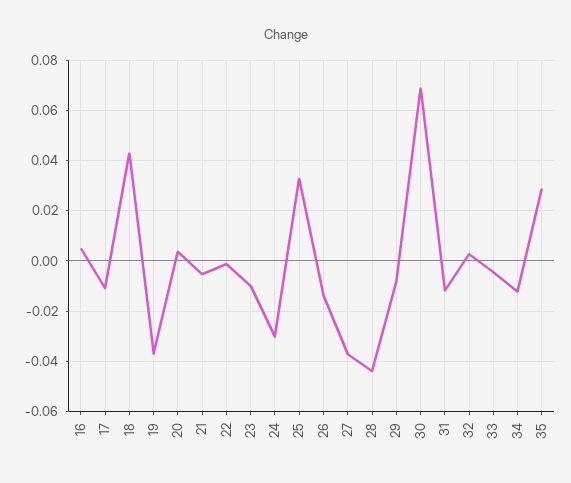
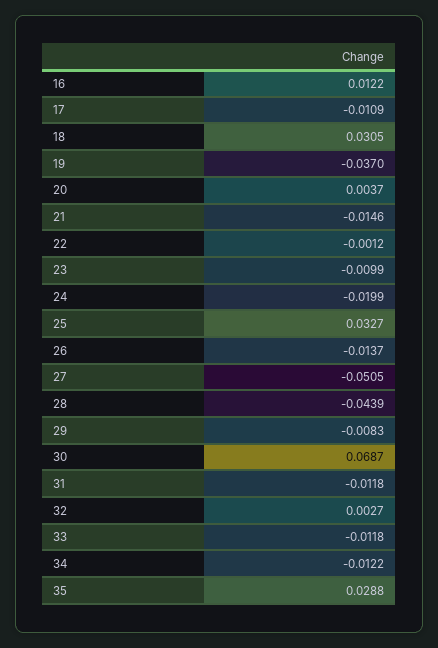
16: 0.005 -> 0.0122
18: 0.0425 -> 0.0305
21: -0.005 -> -0.0146
24: -0.03 -> -0.0199
27: -0.0375 -> -0.0505
33: -0.005 -> -0.0118

